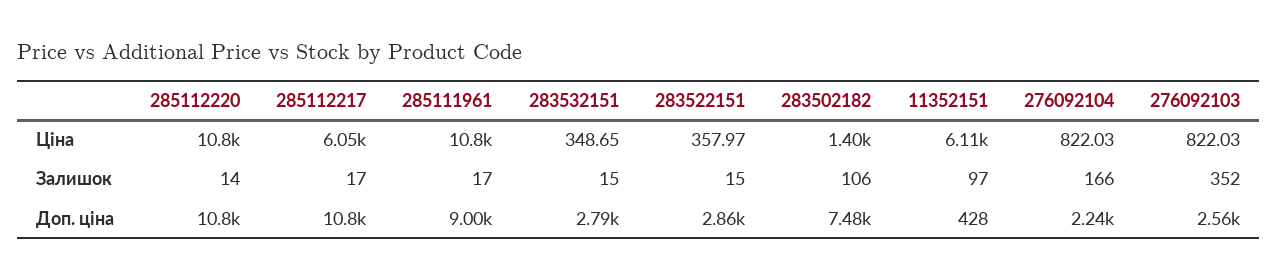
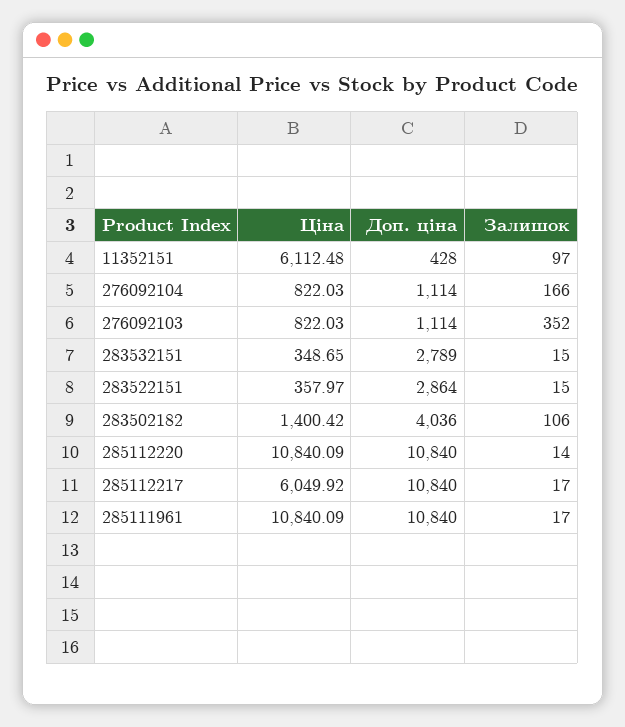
285111961, Доп. ціна: 9000 -> 10840
283502182, Доп. ціна: 7480 -> 4036
276092104, Доп. ціна: 2240 -> 1114
276092103, Доп. ціна: 2560 -> 1114

